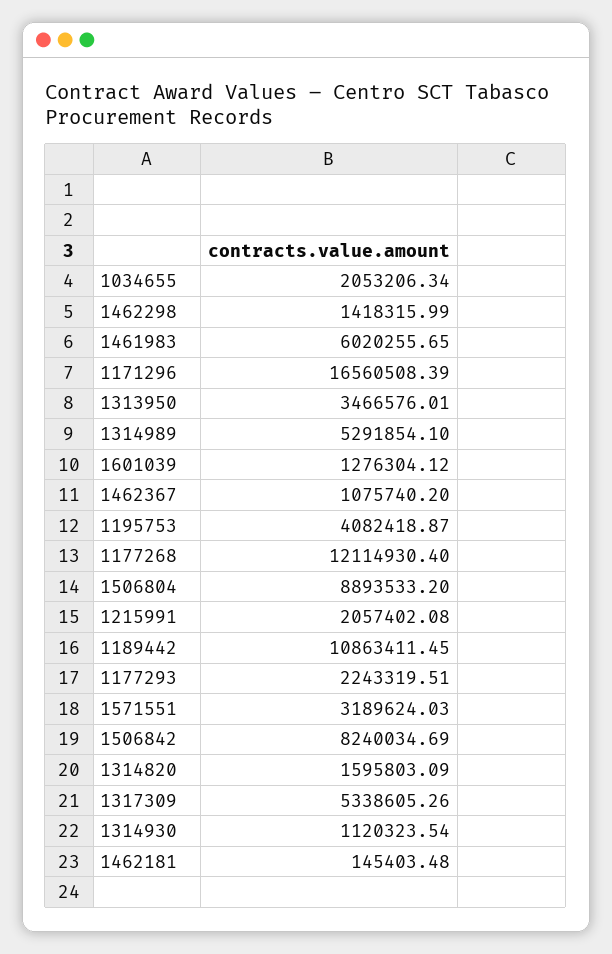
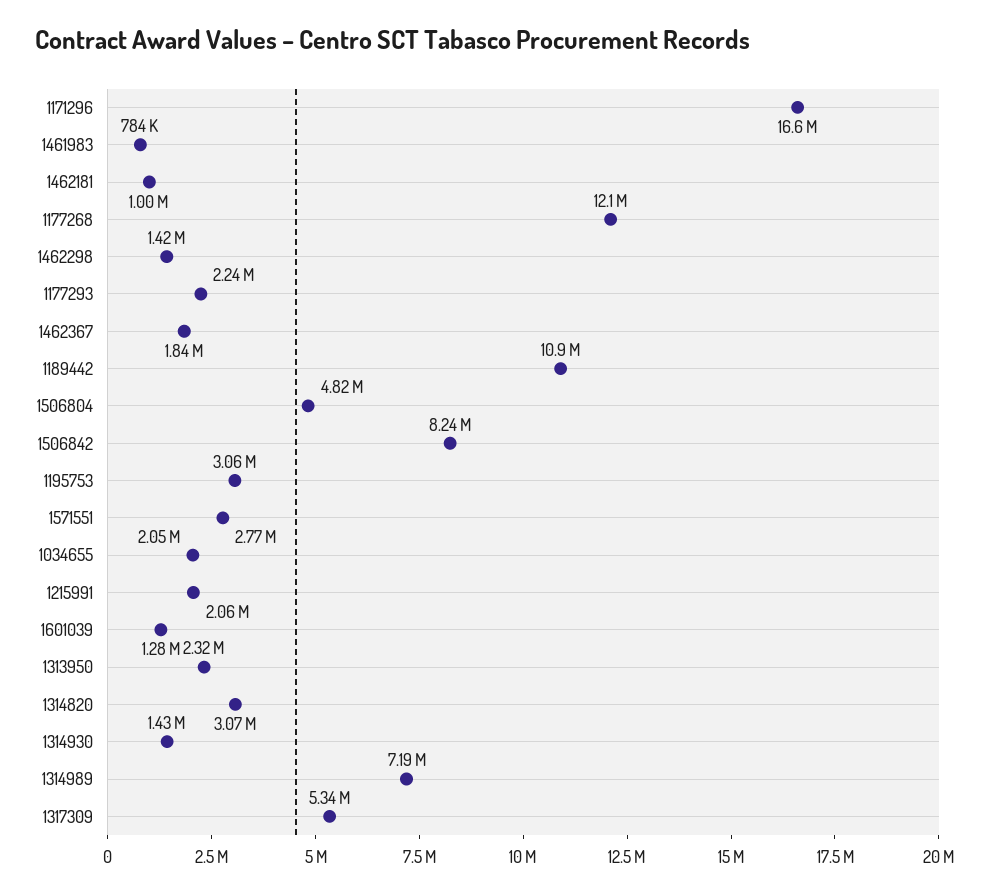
1461983: 6020255.65 -> 784000
1313950: 3466576.01 -> 2320000
1314989: 5291854.1 -> 7190000
1462367: 1075740.2 -> 1840000
1195753: 4082418.87 -> 3060000
1506804: 8893533.2 -> 4820000
1571551: 3189624.03 -> 2770000
1314820: 1595803.09 -> 3070000
1314930: 1120323.54 -> 1430000
1462181: 145403.48 -> 1000000

